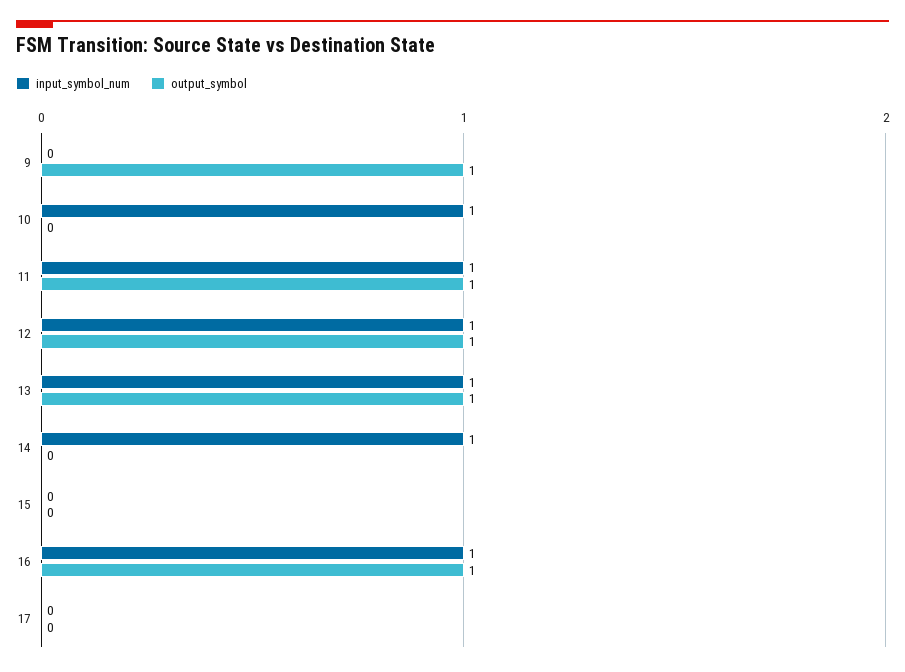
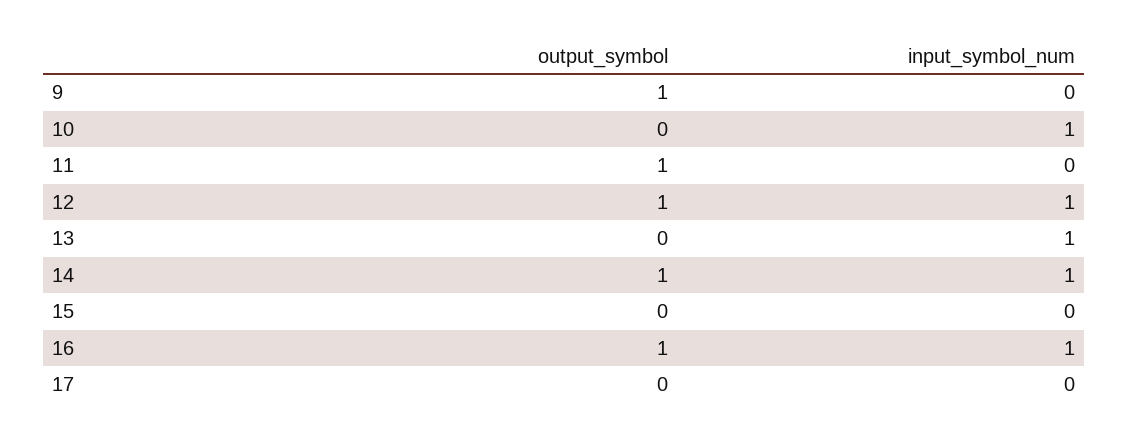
input_symbol_num, 11: 1 -> 0
output_symbol, 13: 1 -> 0
output_symbol, 14: 0 -> 1

